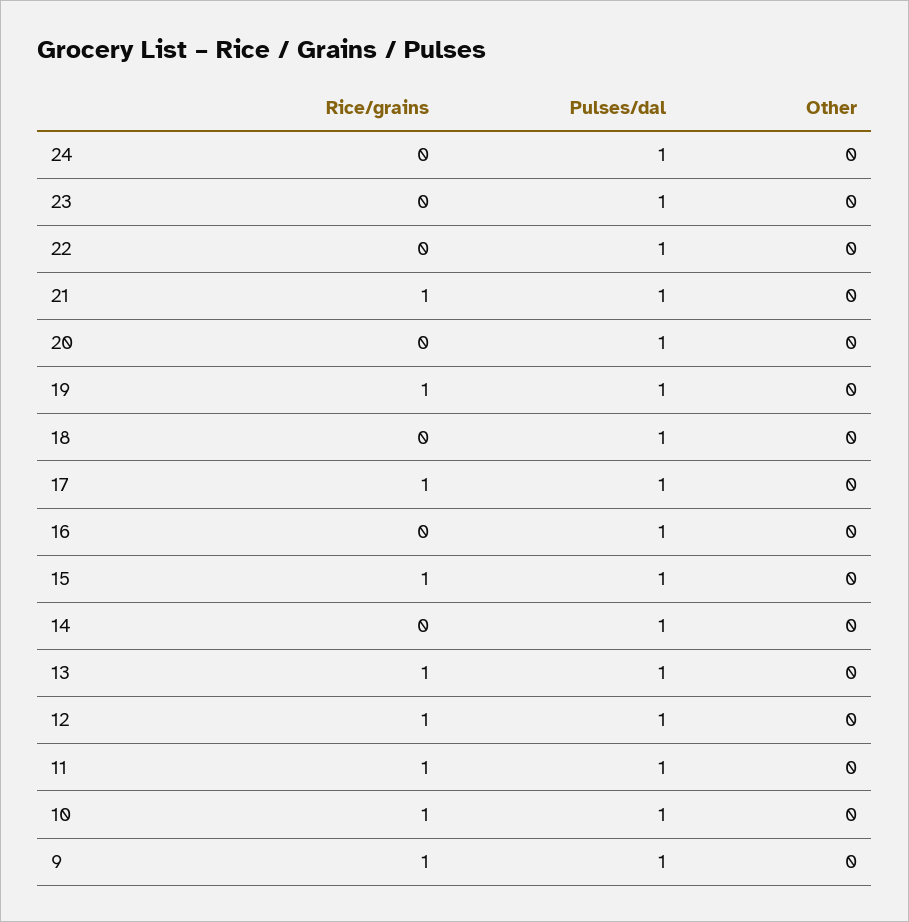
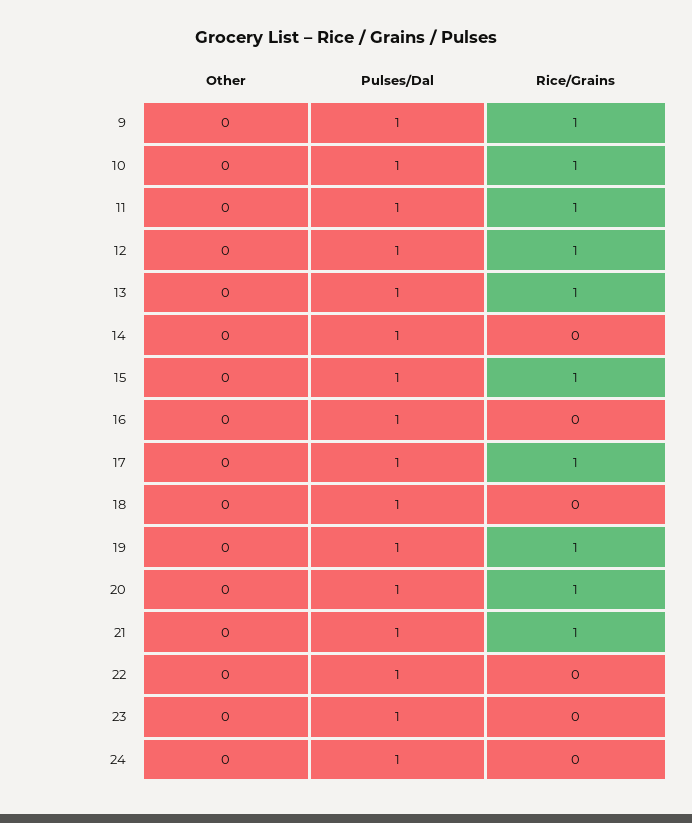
Rice/grains, 20: 0 -> 1

